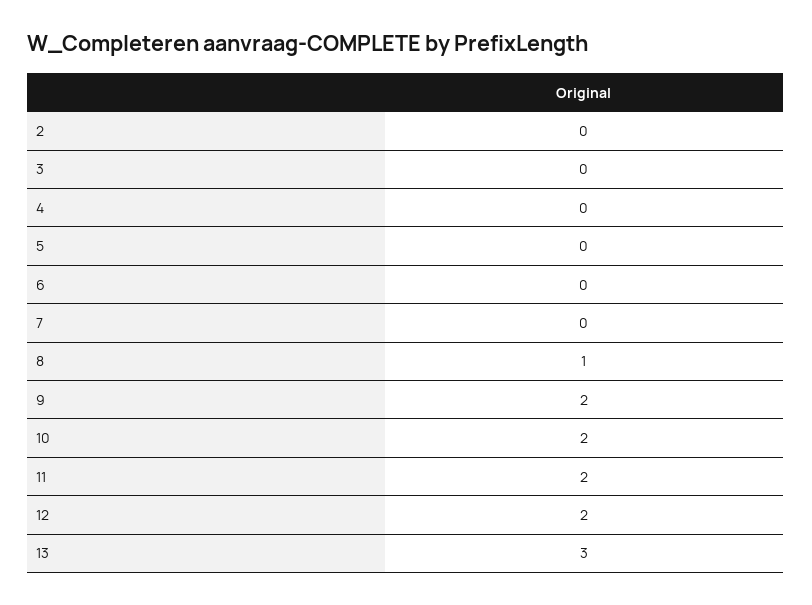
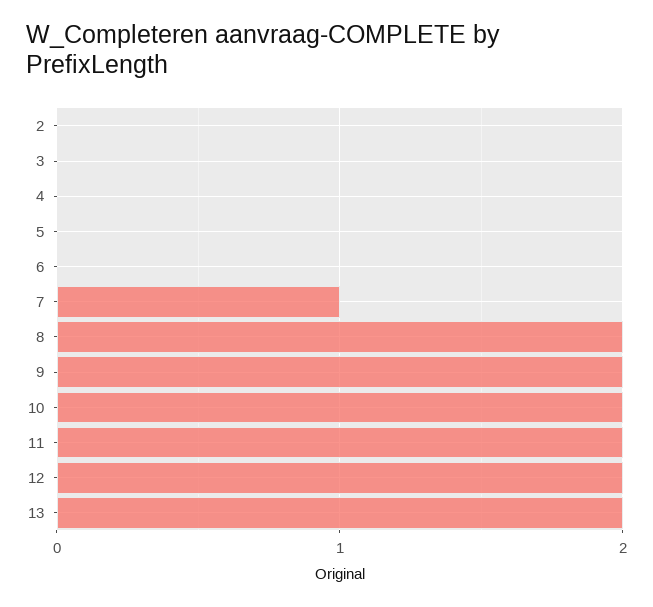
7: 0 -> 1
8: 1 -> 2
13: 3 -> 2

